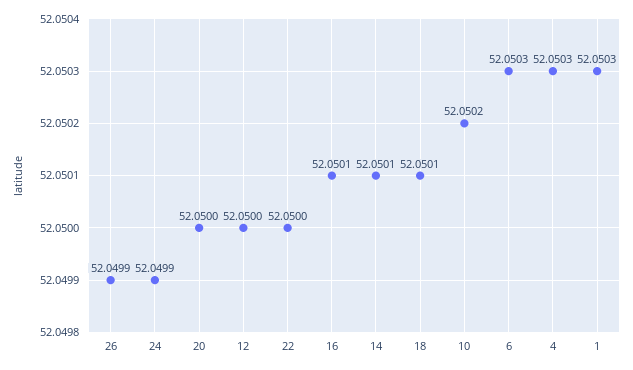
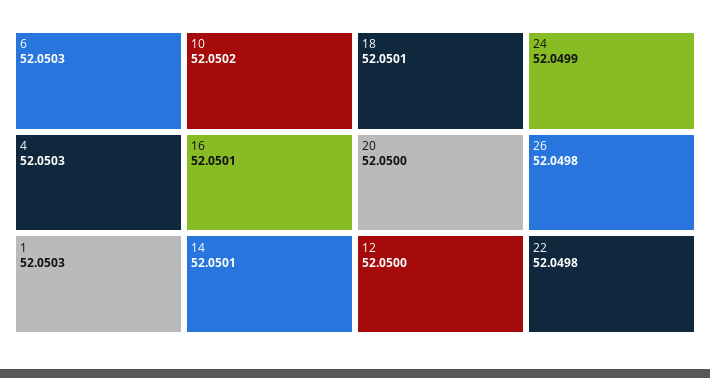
26: 52.0499 -> 52.0498
22: 52.05 -> 52.0498

